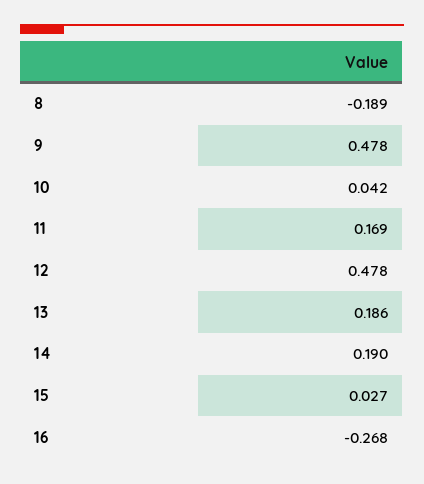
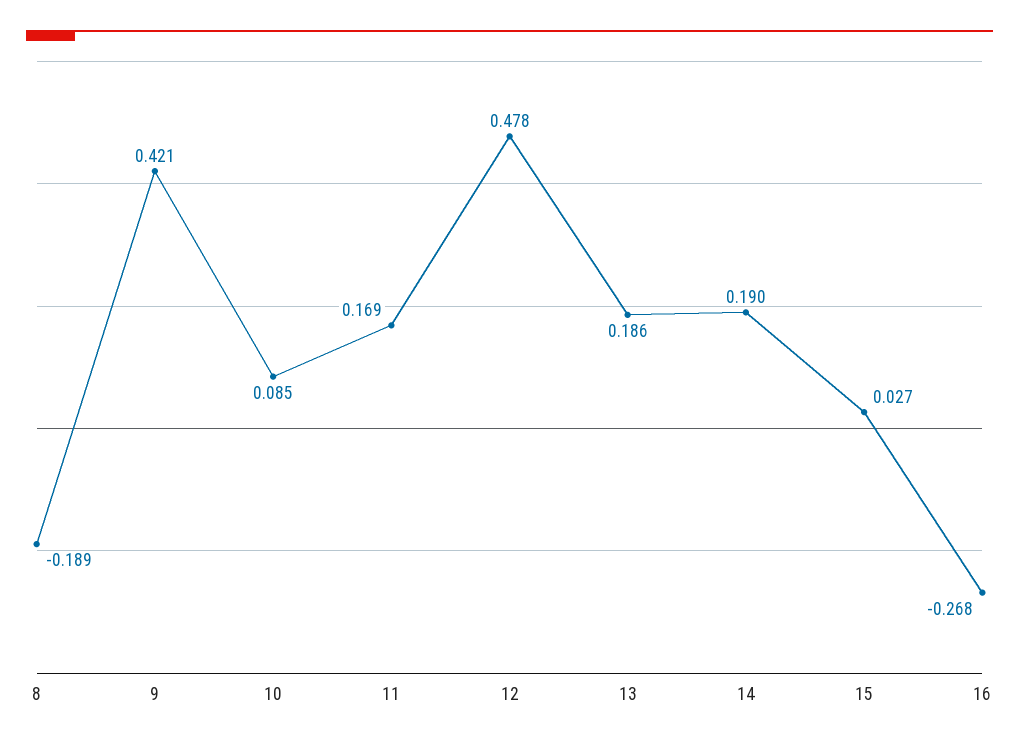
9: 0.478 -> 0.421
10: 0.042 -> 0.085

